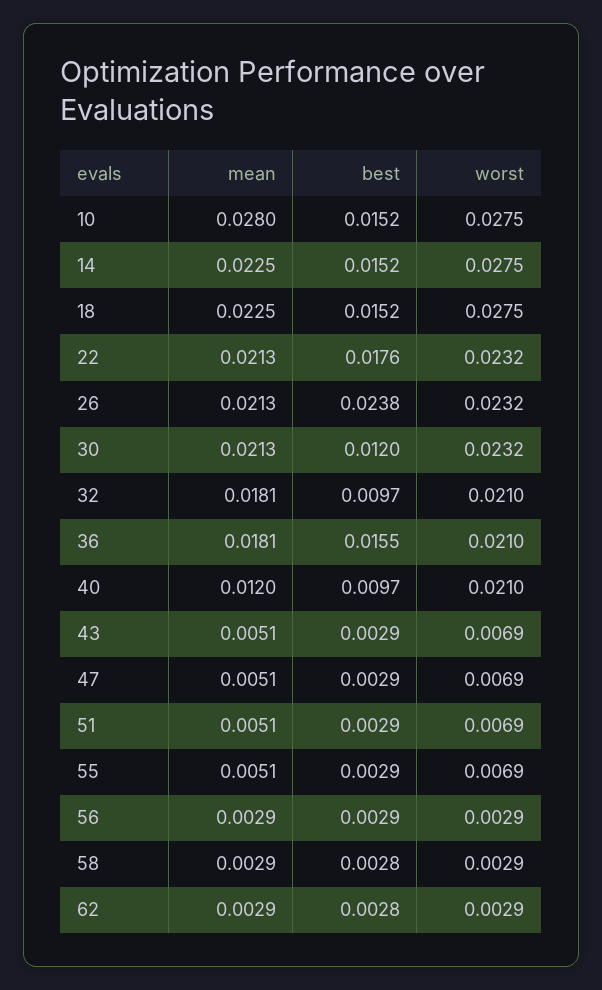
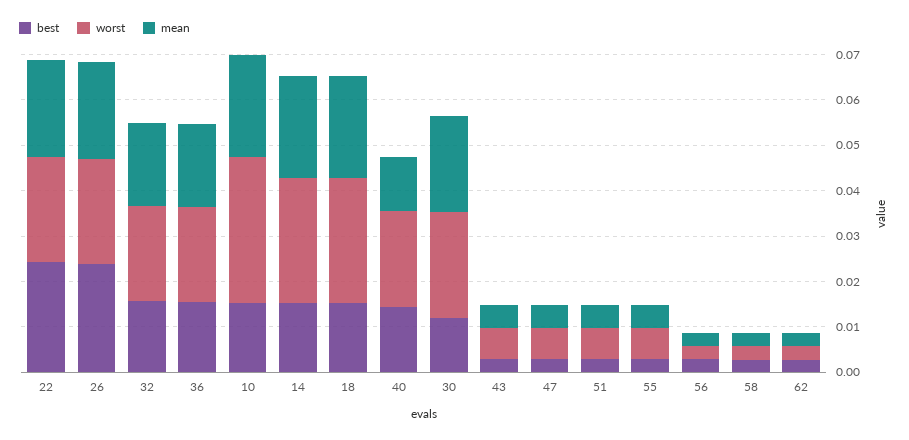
mean, 10: 0.028 -> 0.022
worst, 10: 0.0275 -> 0.032
best, 22: 0.0176 -> 0.024
best, 32: 0.0097 -> 0.016
best, 40: 0.0097 -> 0.014

